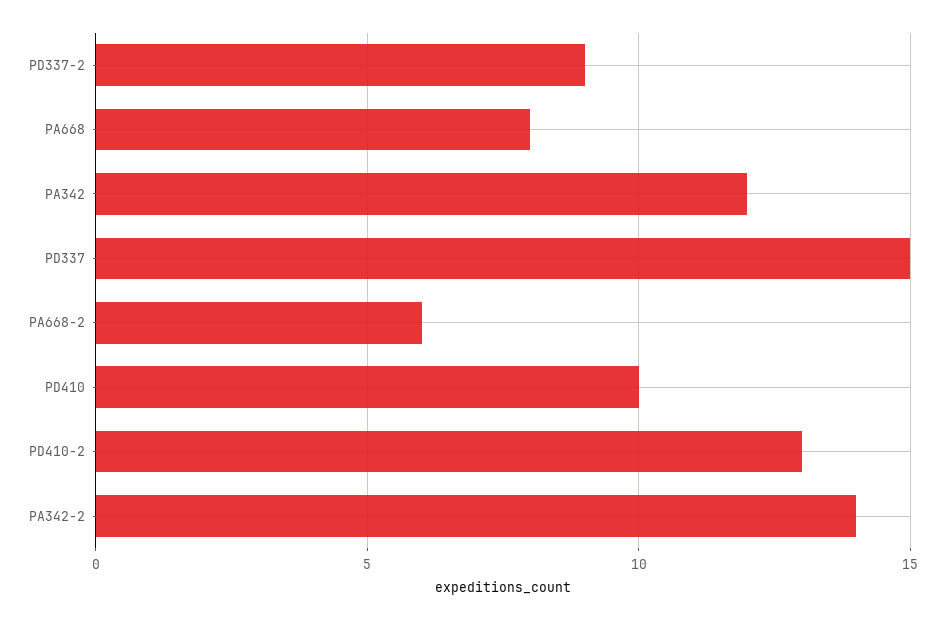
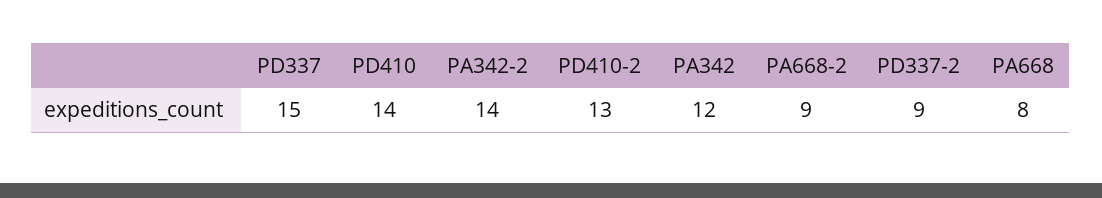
PA668-2: 6 -> 9
PD410: 10 -> 14

